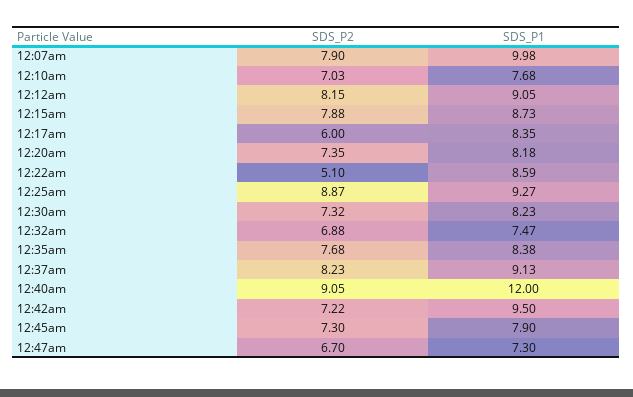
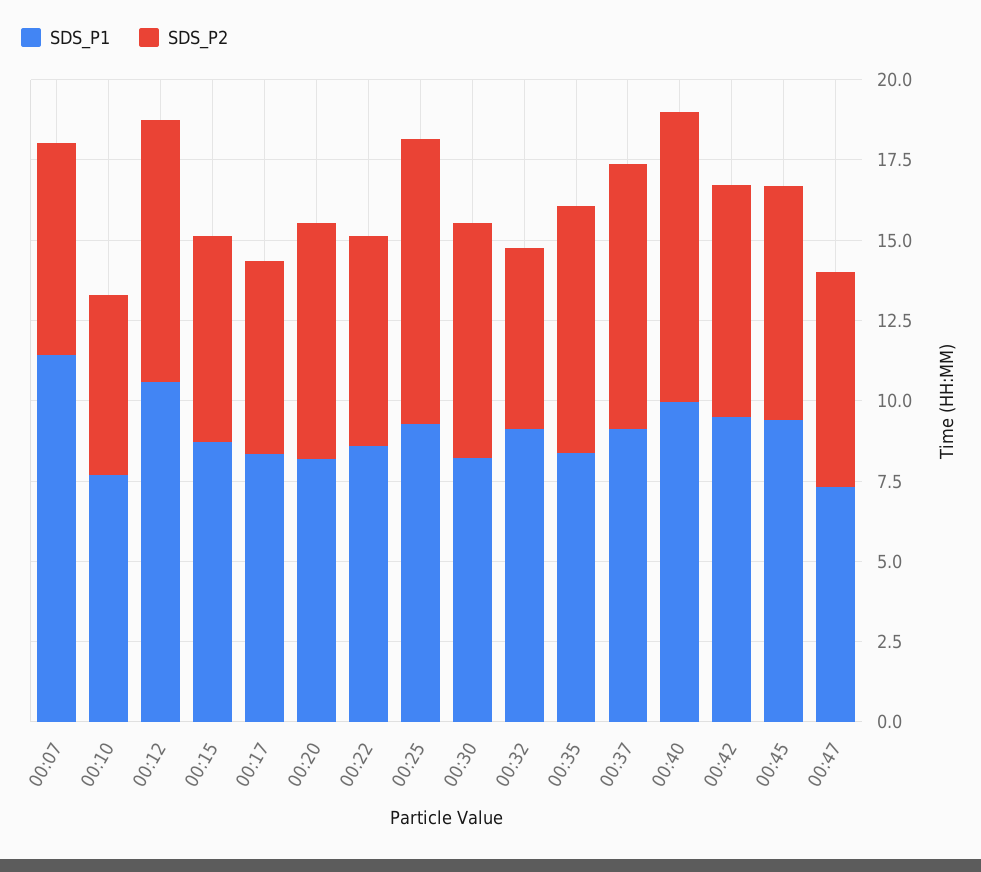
SDS_P2, 12:07am: 7.9 -> 6.5
SDS_P1, 12:07am: 9.98 -> 11.5
SDS_P2, 12:10am: 7.03 -> 5.5
SDS_P1, 12:12am: 9.05 -> 10.5
SDS_P2, 12:15am: 7.88 -> 6.5
SDS_P2, 12:22am: 5.1 -> 6.5
SDS_P2, 12:32am: 6.88 -> 5.5
SDS_P1, 12:32am: 7.47 -> 9
SDS_P1, 12:40am: 12 -> 10
SDS_P1, 12:45am: 7.9 -> 9.5

